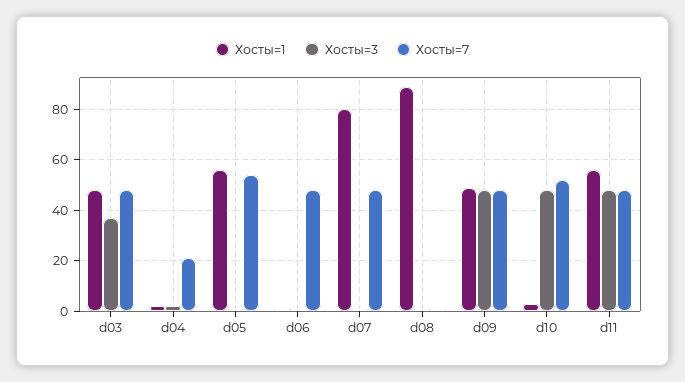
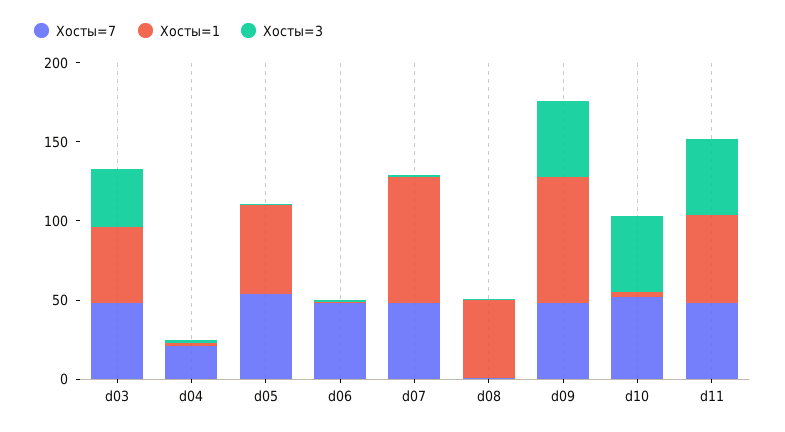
Хосты=1, d08: 90 -> 50
Хосты=1, d09: 50 -> 80

